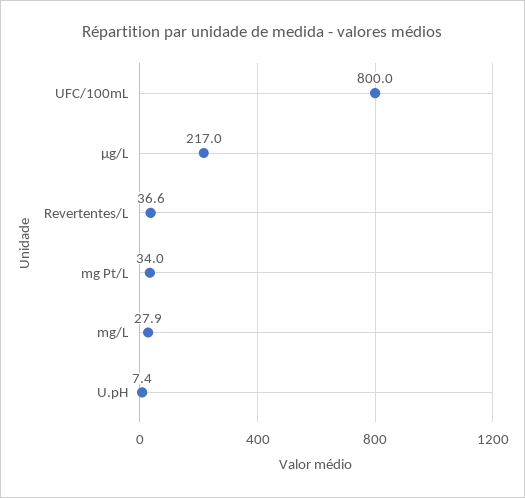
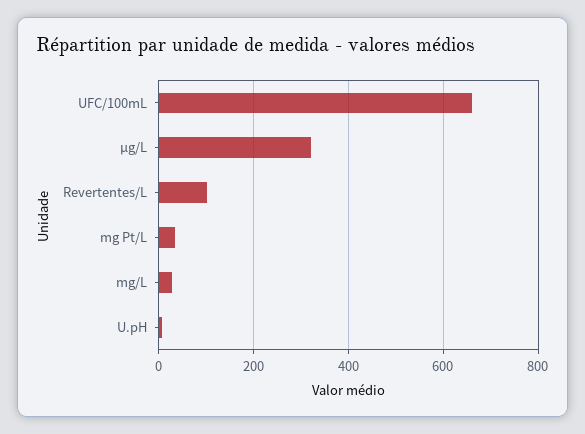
UFC/100mL: 800 -> 660
µg/L: 217 -> 320
Revertentes/L: 36.6 -> 100

